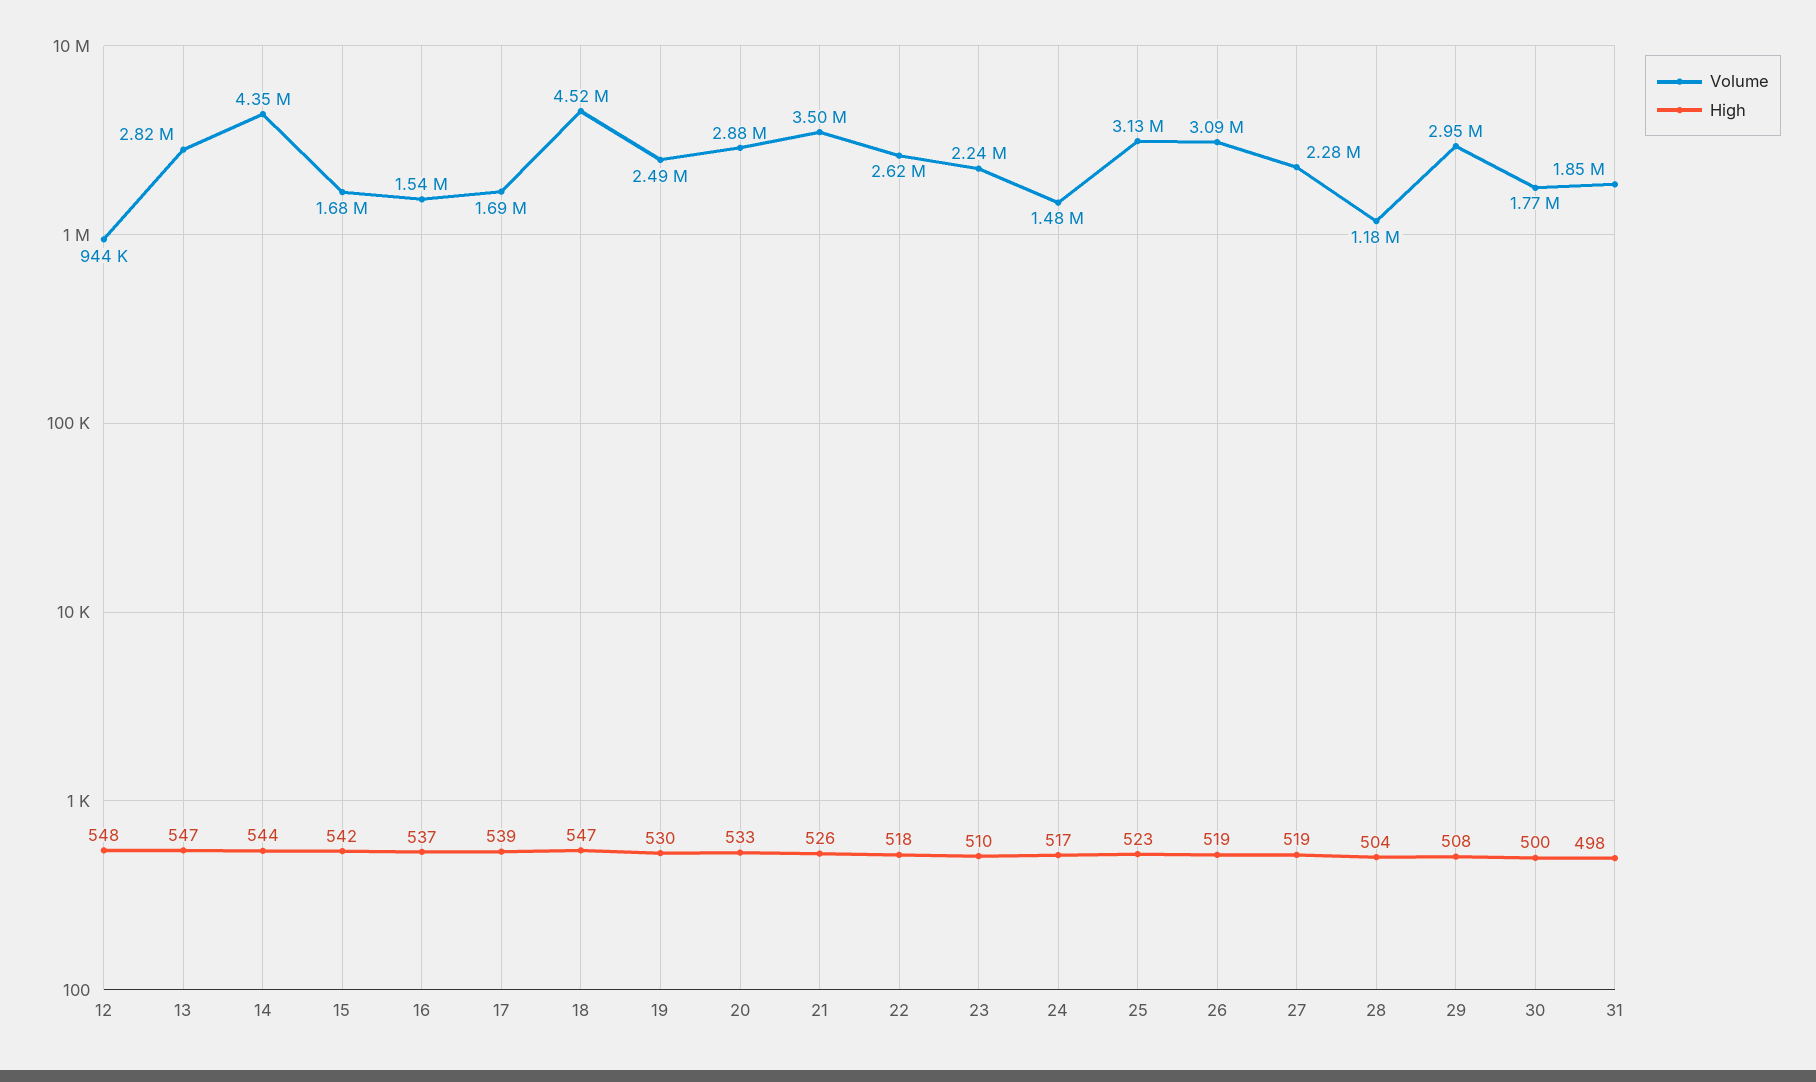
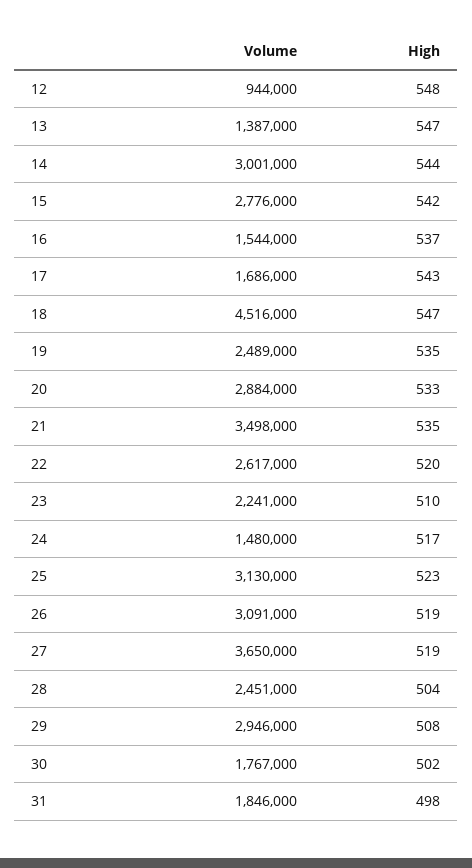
Volume, 13: 2820000 -> 1387000
Volume, 14: 4350000 -> 3001000
Volume, 15: 1680000 -> 2776000
High, 17: 539 -> 543
High, 19: 530 -> 535
High, 21: 526 -> 535
High, 22: 518 -> 520
Volume, 27: 2280000 -> 3650000
Volume, 28: 1180000 -> 2451000
High, 30: 500 -> 502

